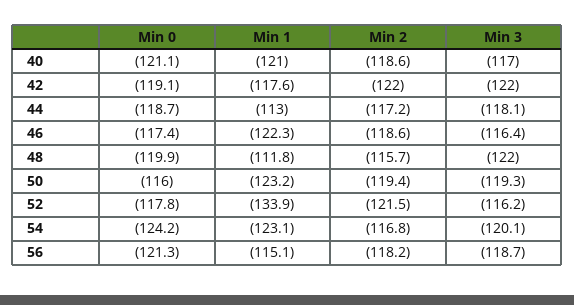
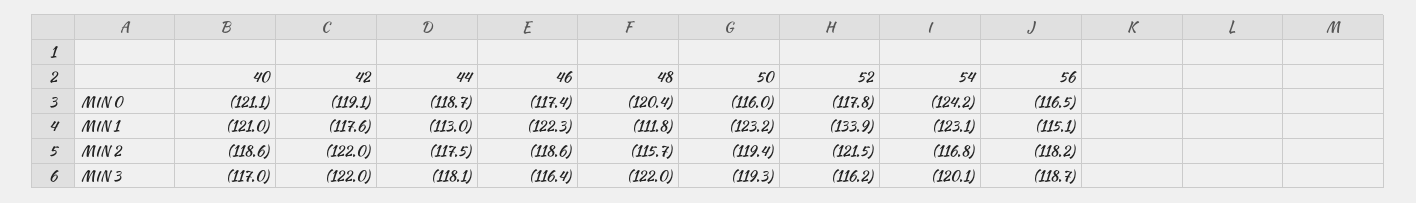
Min 2, 44: -117.2 -> -117.5
Min 0, 48: -119.9 -> -120.4
Min 0, 56: -121.3 -> -116.5

